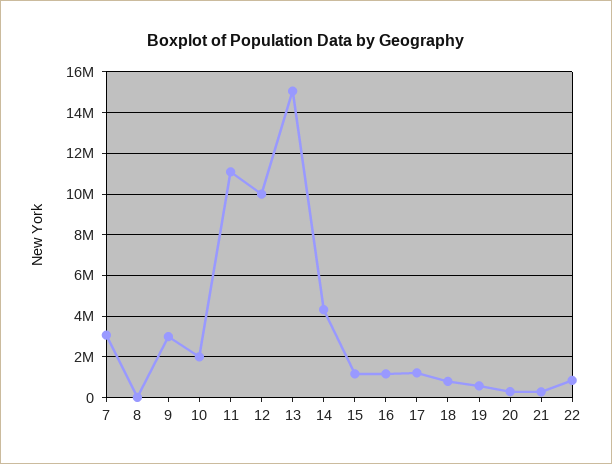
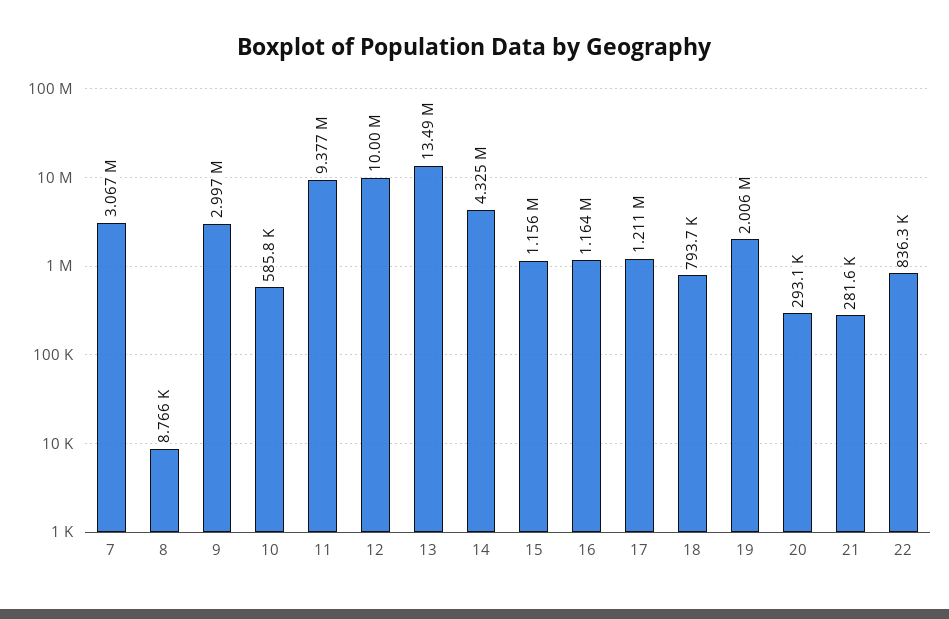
10: 2000000 -> 585800
11: 11000000 -> 9377000
13: 15000000 -> 13490000
19: 500000 -> 2006000

